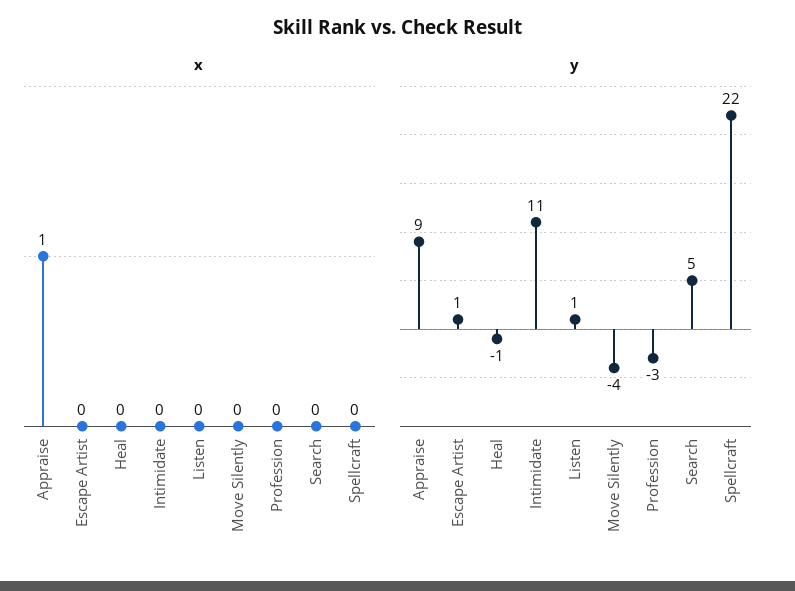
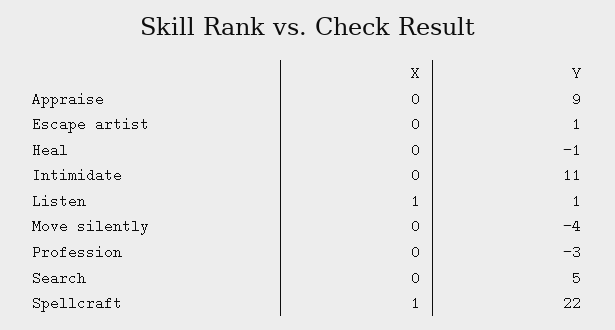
x, Appraise: 1 -> 0
x, Listen: 0 -> 1
x, Spellcraft: 0 -> 1

